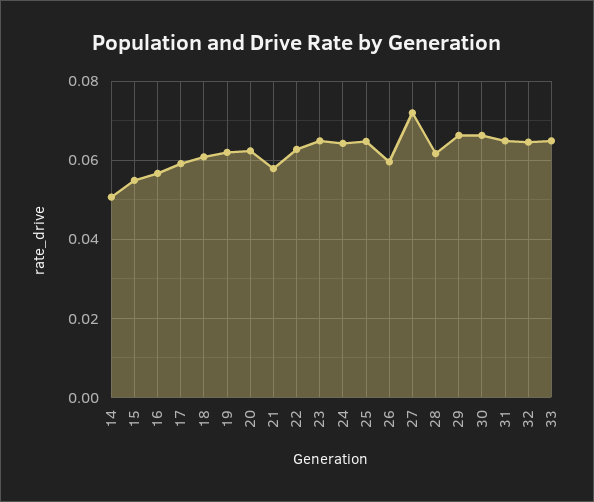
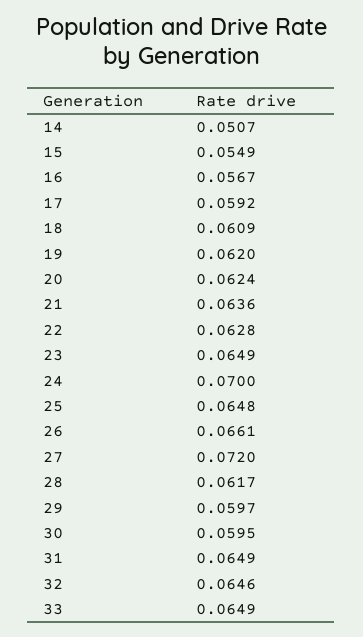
21: 0.058 -> 0.0636
24: 0.064 -> 0.07
26: 0.06 -> 0.0661
29: 0.066 -> 0.0597
30: 0.066 -> 0.0595

